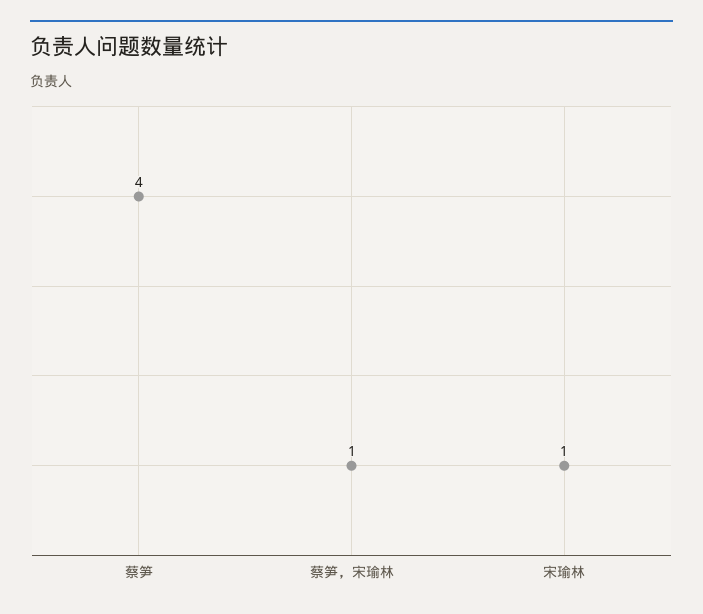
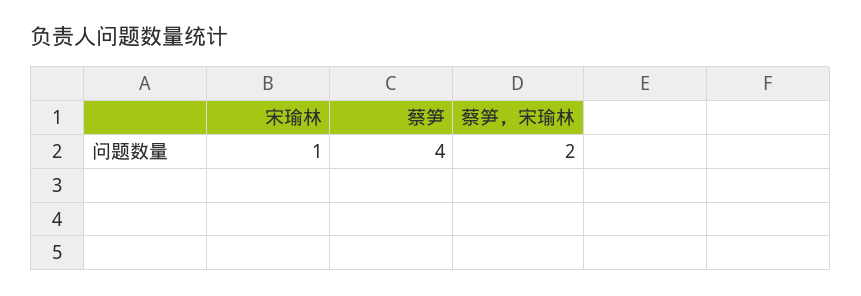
蔡笋，宋瑜林: 1 -> 2

